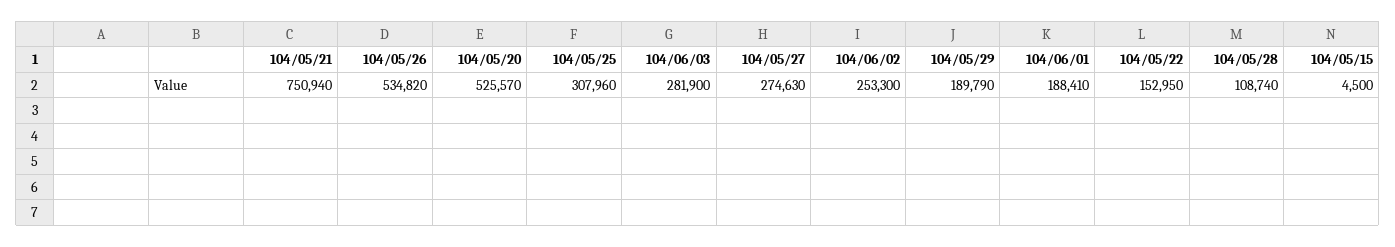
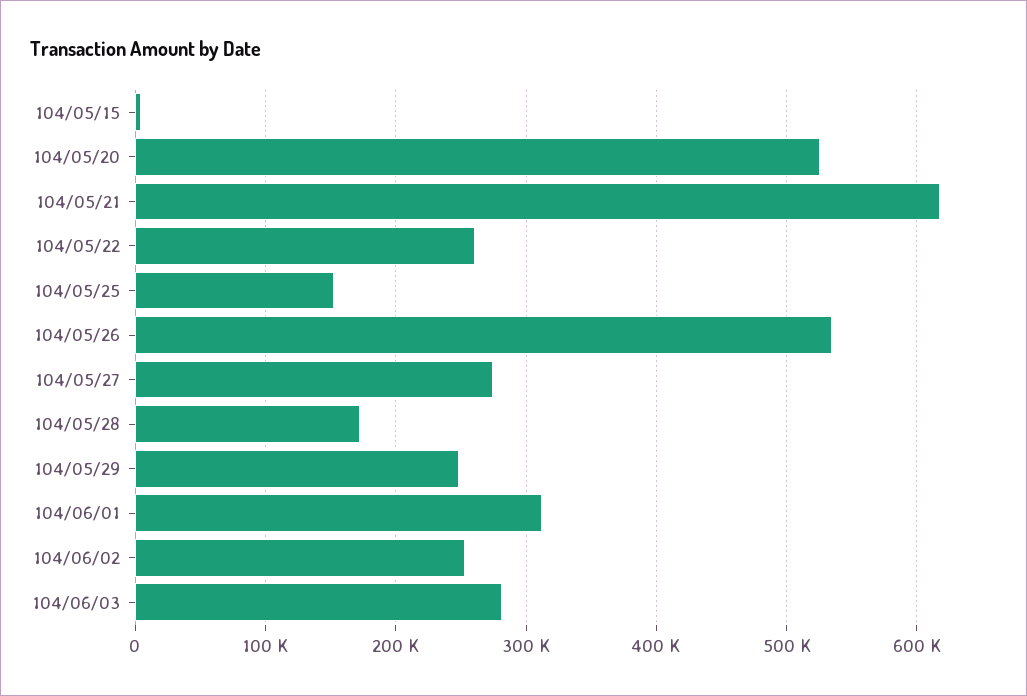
104/05/21: 750940 -> 620000
104/05/25: 307960 -> 150000
104/05/29: 189790 -> 250000
104/06/01: 188410 -> 310000
104/05/22: 152950 -> 260000
104/05/28: 108740 -> 170000

